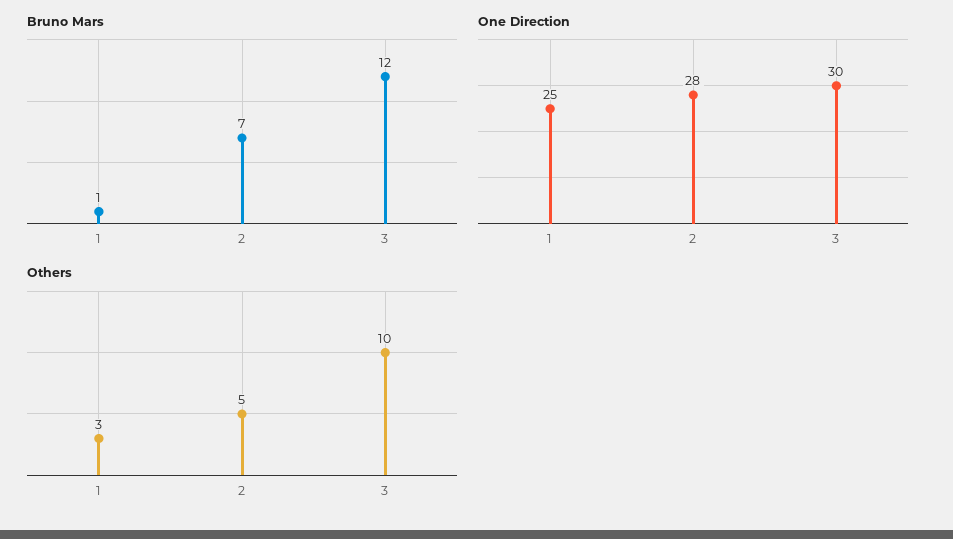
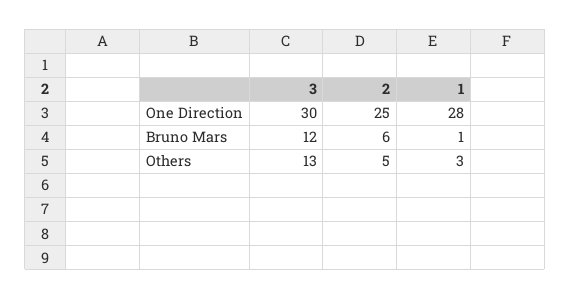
Bruno Mars, 2: 7 -> 6
One Direction, 1: 25 -> 28
One Direction, 2: 28 -> 25
Others, 3: 10 -> 13

